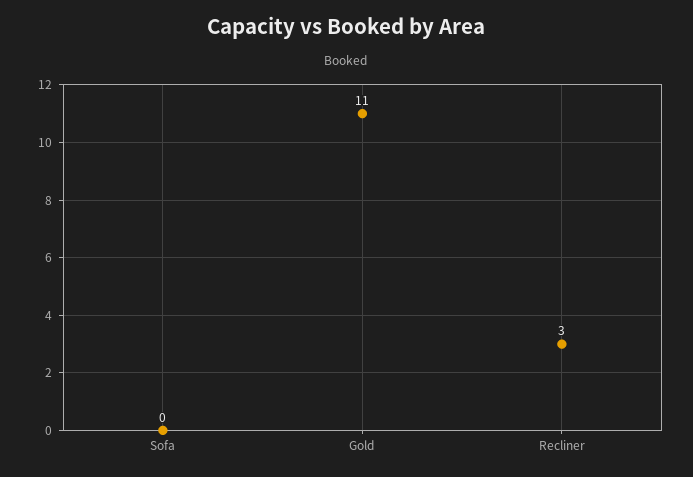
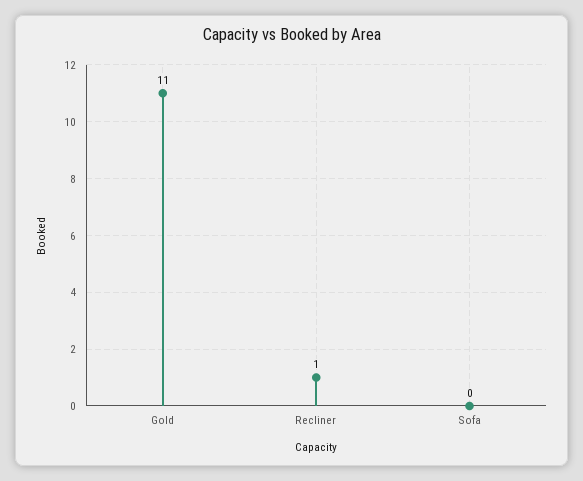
Recliner: 3 -> 1

